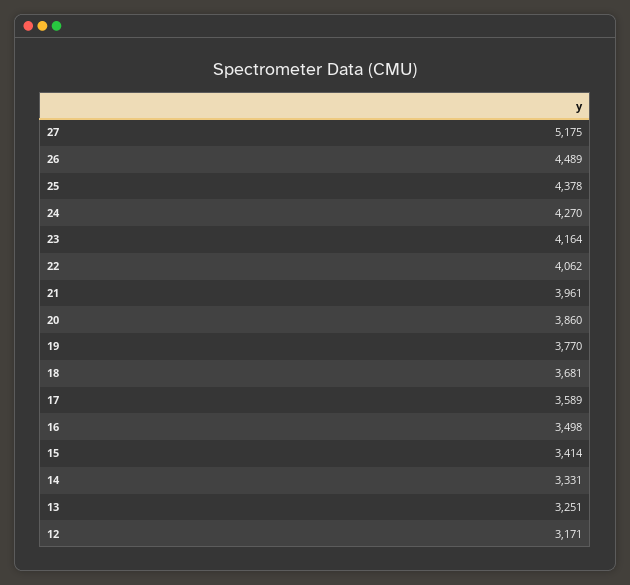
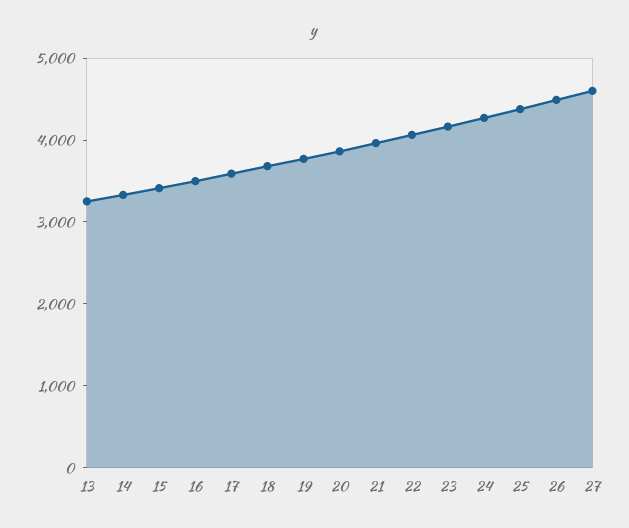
27: 5175 -> 4600
12: 3171 -> none

